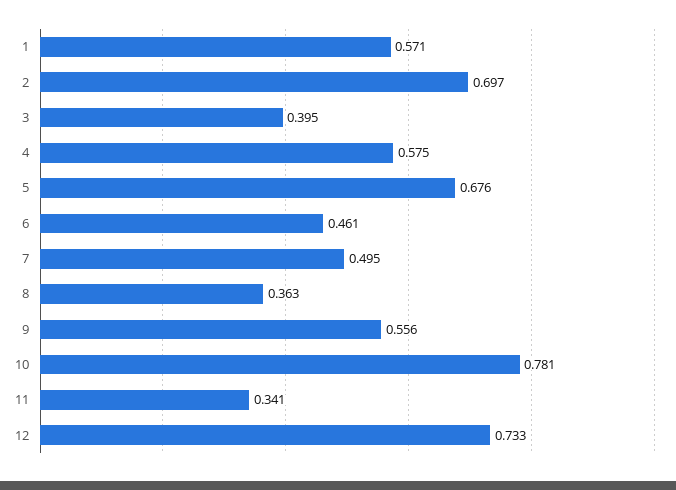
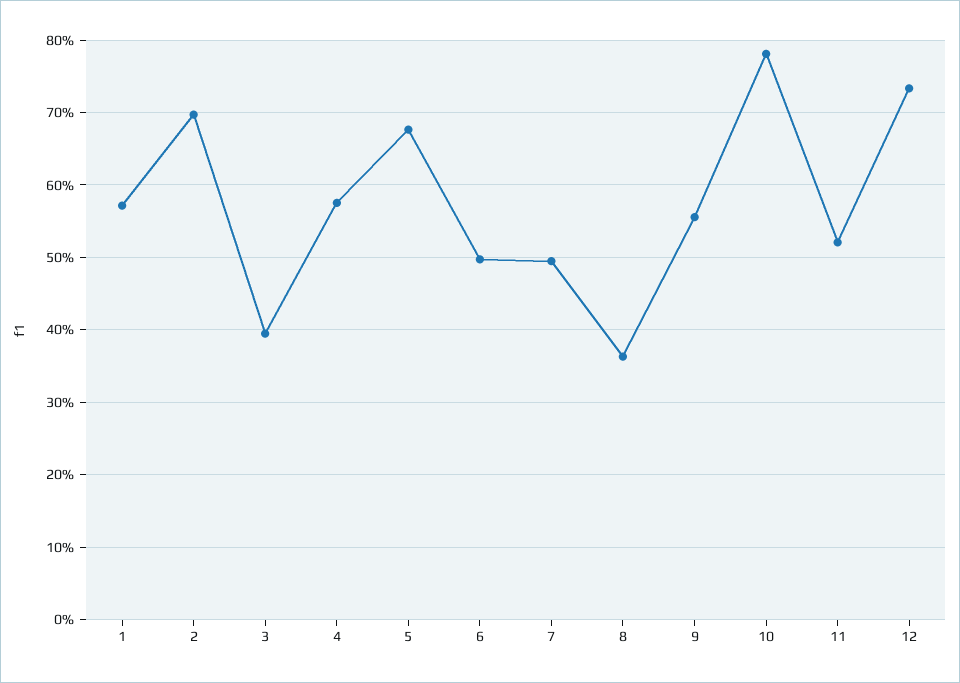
6: 0.461 -> 0.5
11: 0.341 -> 0.52

